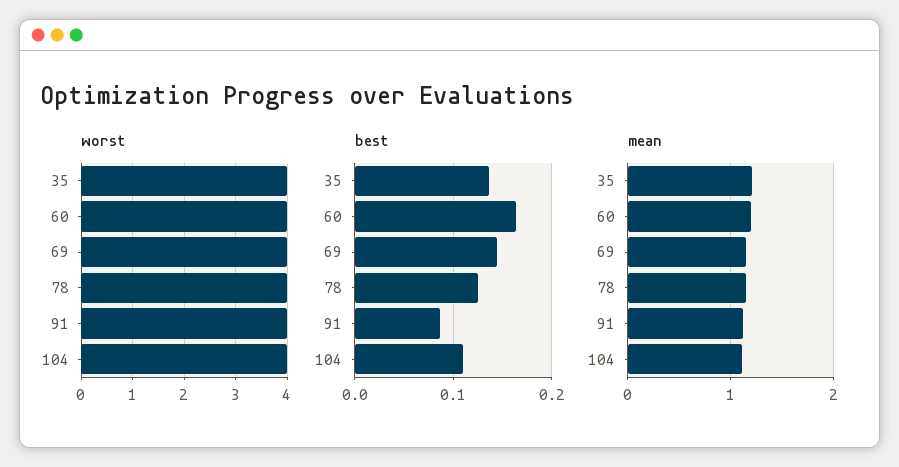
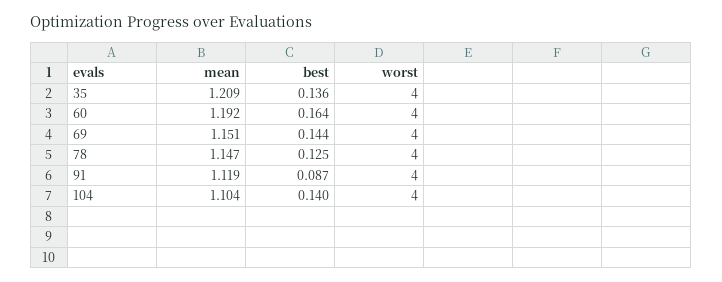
best, 104: 0.11 -> 0.14

